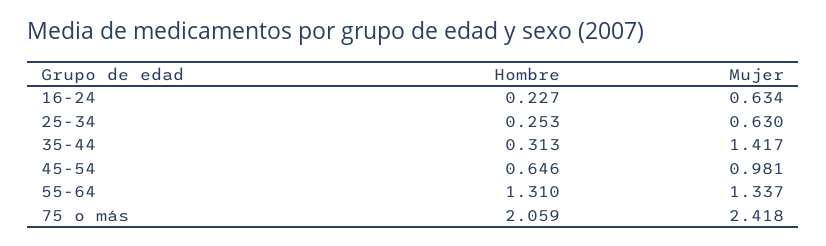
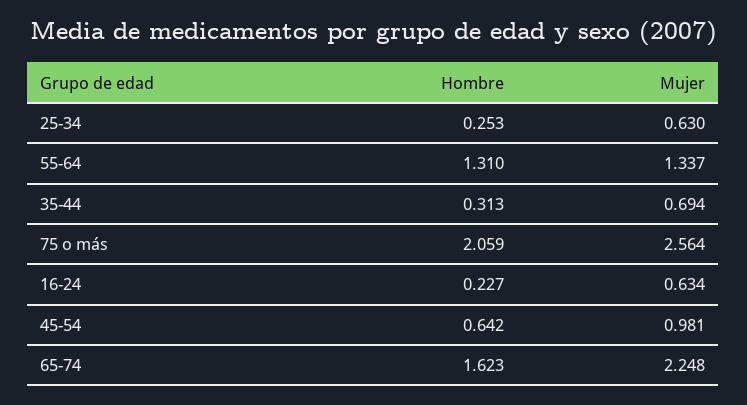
Mujer, 35-44: 1.417 -> 0.694
Hombre, 45-54: 0.646 -> 0.642
Mujer, 75 o más: 2.418 -> 2.564
Hombre, 65-74: none -> 1.623
Mujer, 65-74: none -> 2.248

